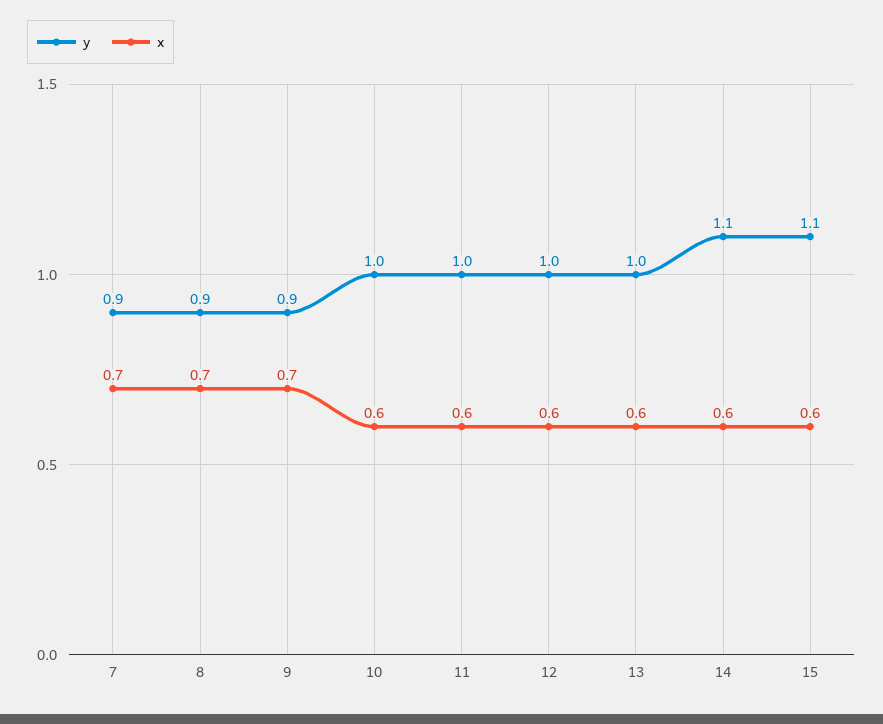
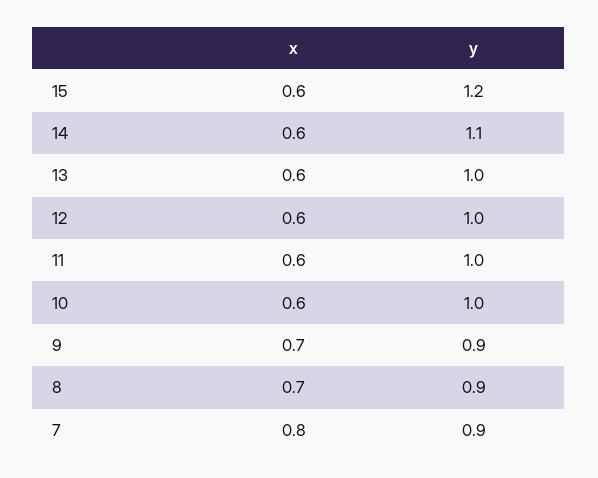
x, 7: 0.7 -> 0.8
y, 15: 1.1 -> 1.2

